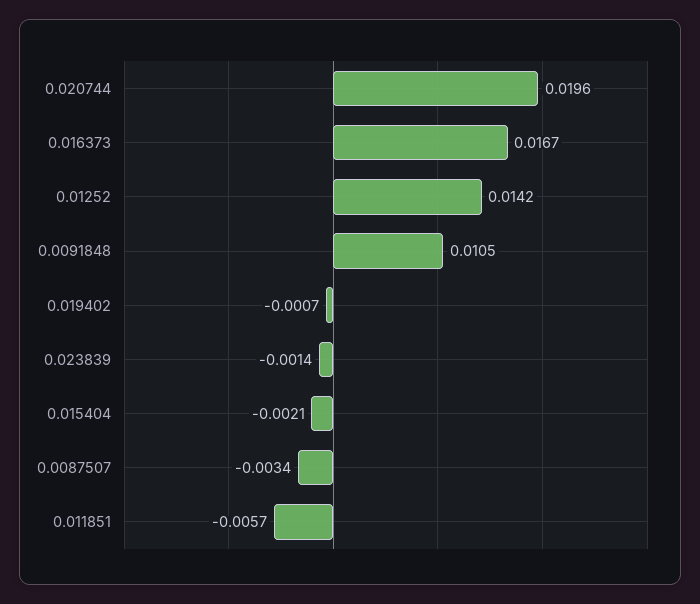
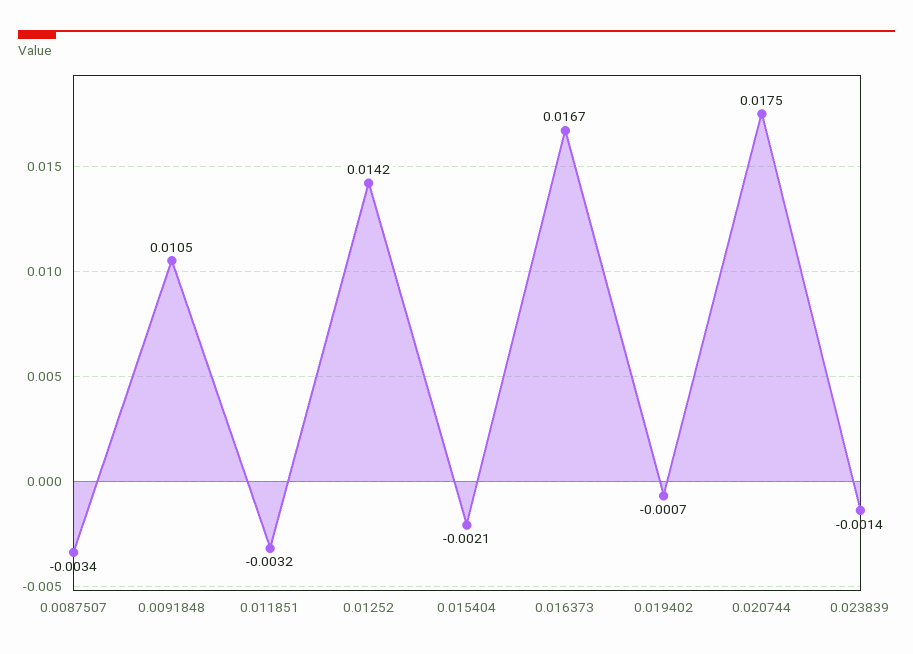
0.020744: 0.0196 -> 0.0175
0.011851: -0.0057 -> -0.0032

